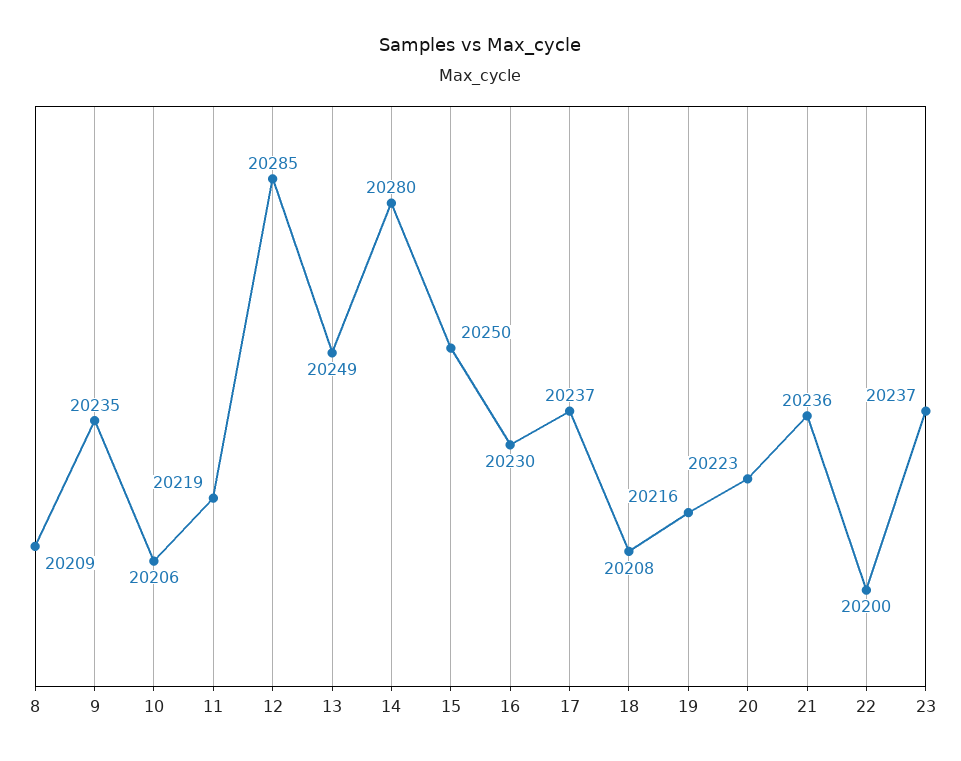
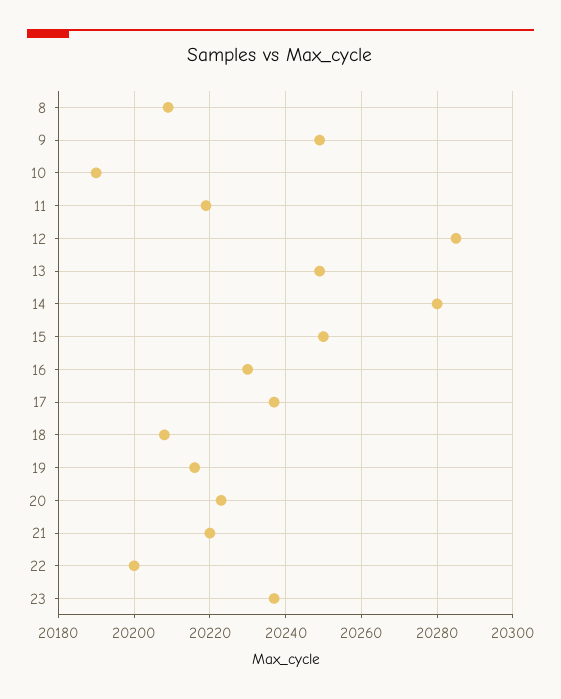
9: 20235 -> 20250
10: 20206 -> 20190
21: 20236 -> 20220

